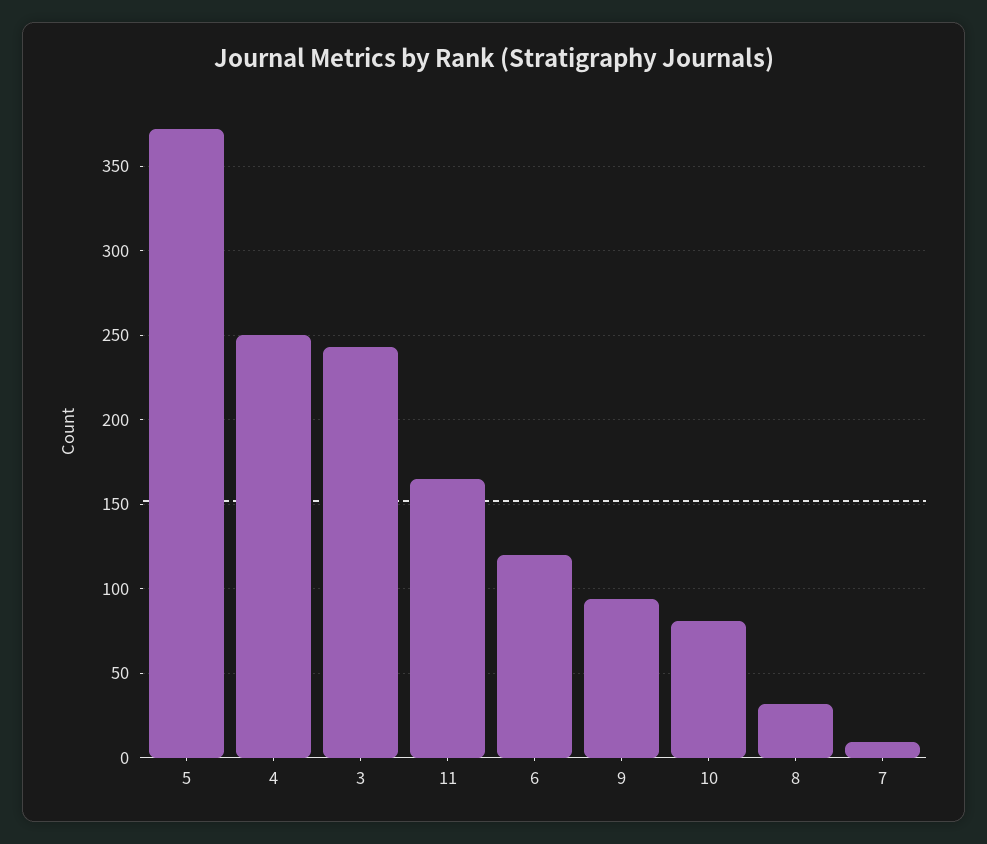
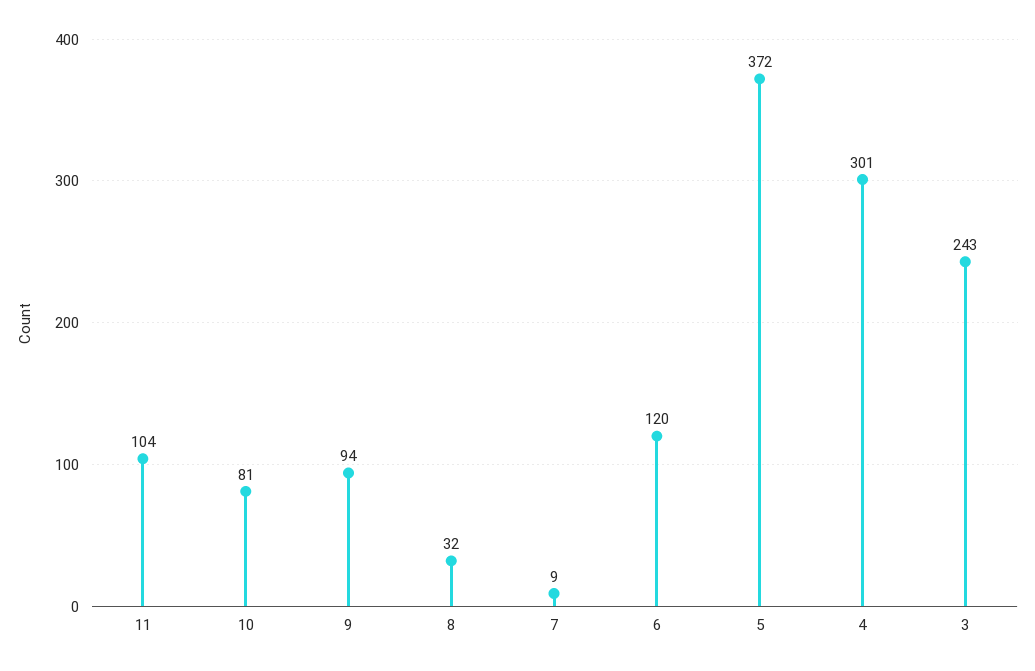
4: 250 -> 301
11: 165 -> 104

